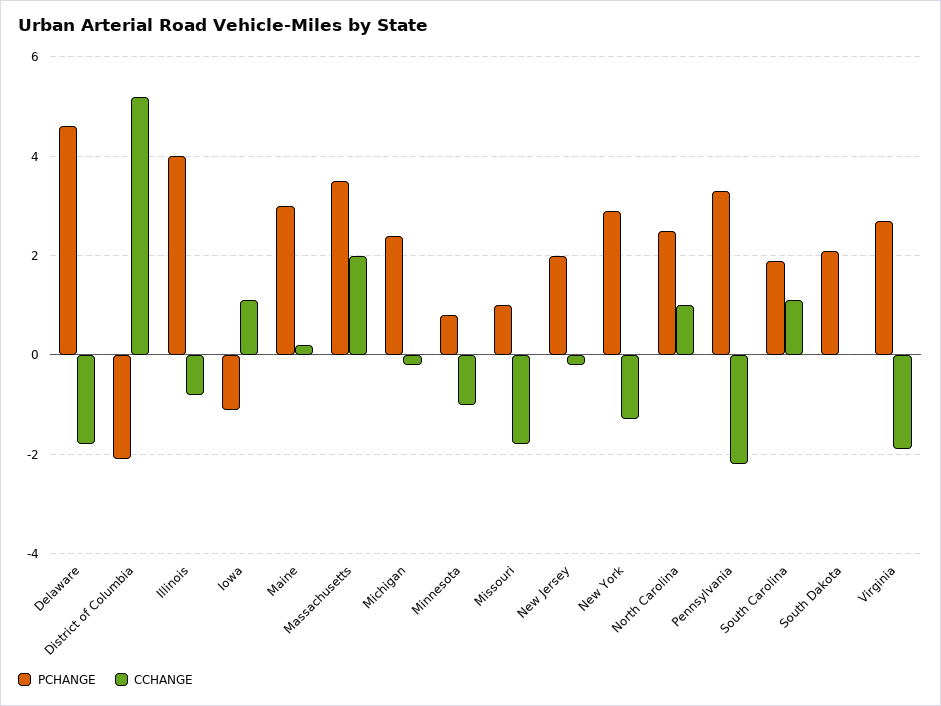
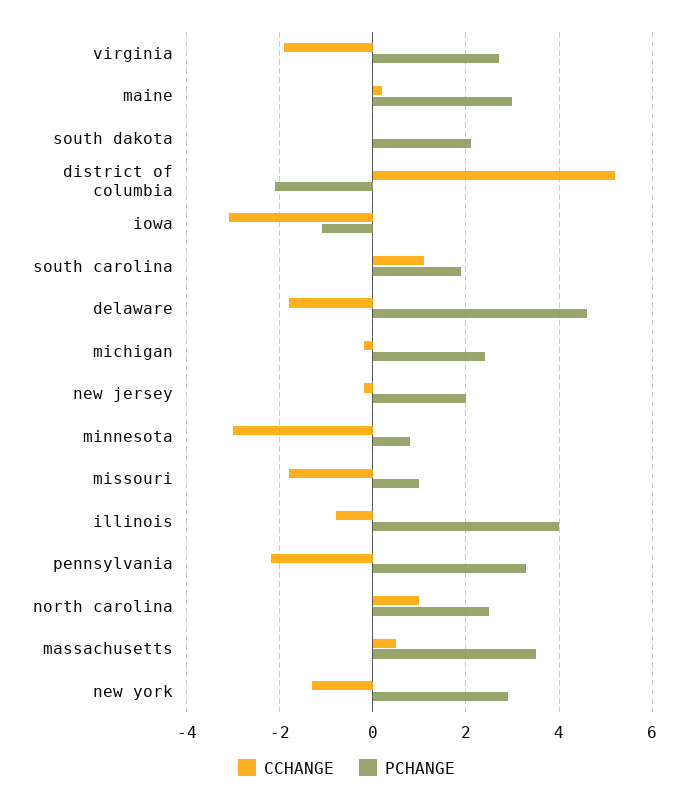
CCHANGE, Iowa: 1 -> -3
CCHANGE, Massachusetts: 2 -> 0.5
CCHANGE, Minnesota: -1 -> -3

